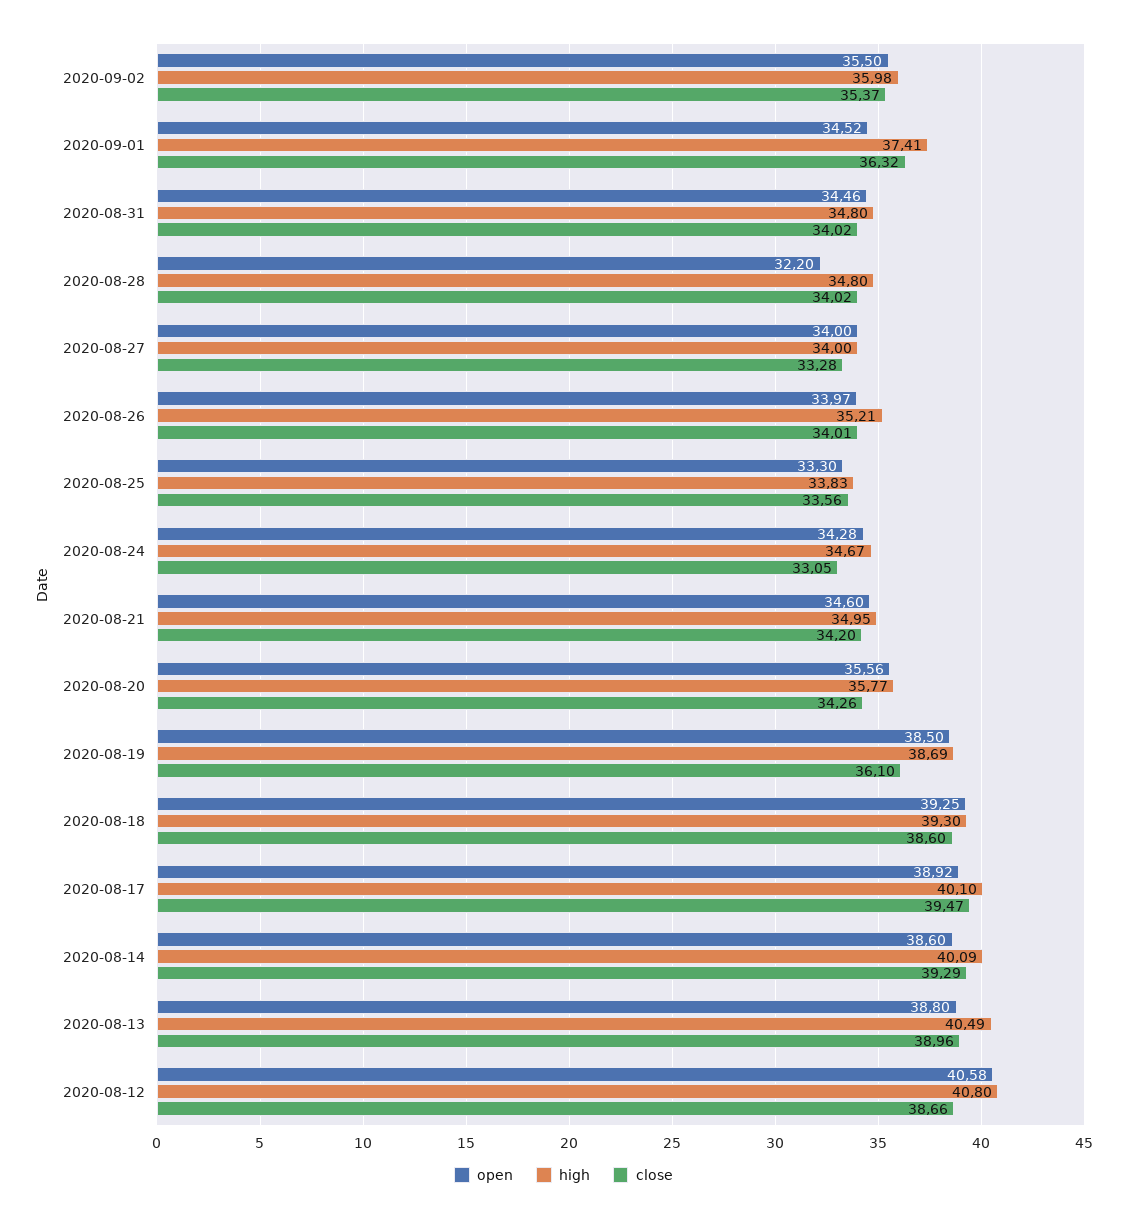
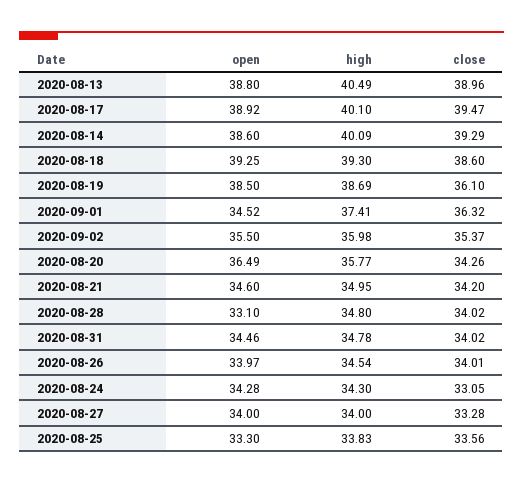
high, 2020-08-31: 34.8 -> 34.78
open, 2020-08-28: 32.2 -> 33.1
high, 2020-08-26: 35.21 -> 34.54
high, 2020-08-24: 34.67 -> 34.3
open, 2020-08-20: 35.56 -> 36.49
open, 2020-08-12: 40.58 -> none
high, 2020-08-12: 40.8 -> none
close, 2020-08-12: 38.66 -> none

